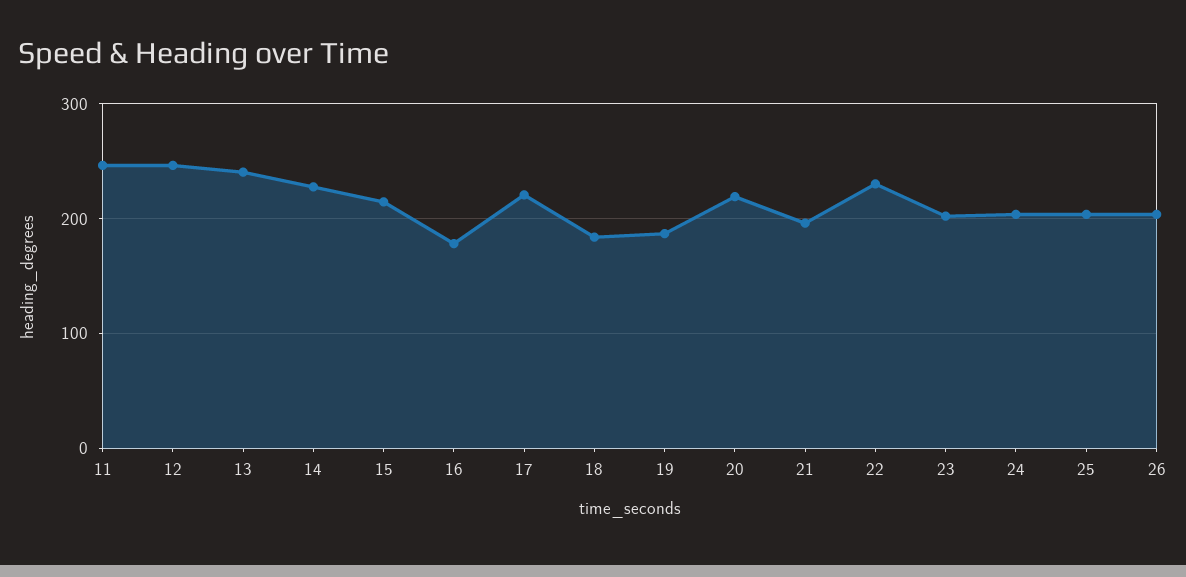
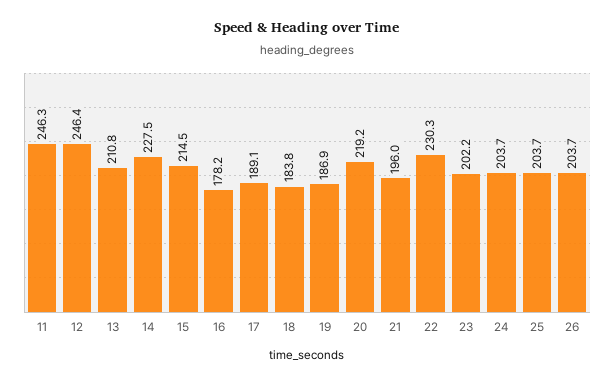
13: 240 -> 210.8
17: 220 -> 189.1

